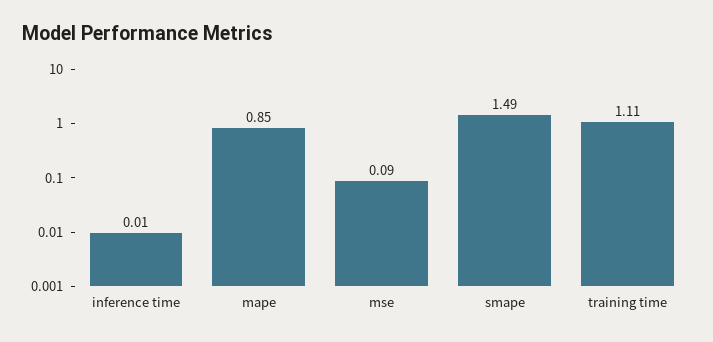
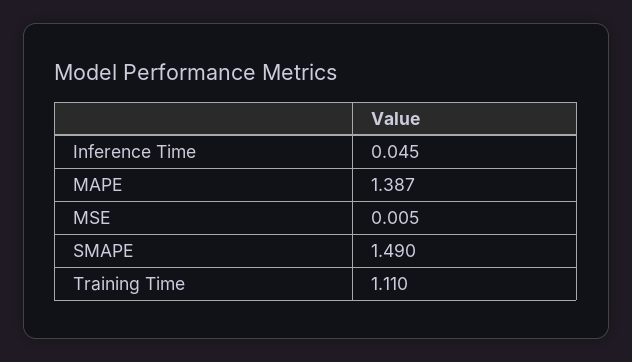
inference time: 0.01 -> 0.045
mape: 0.85 -> 1.387
mse: 0.09 -> 0.005

